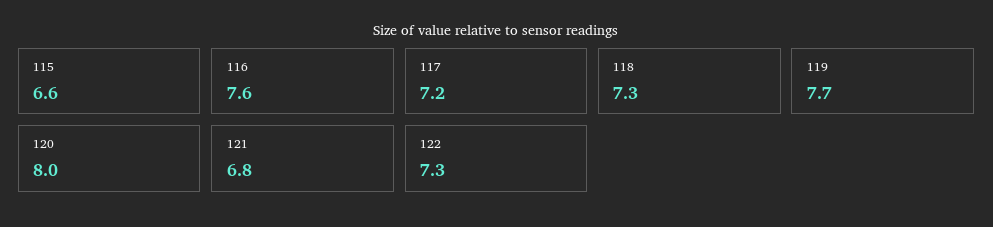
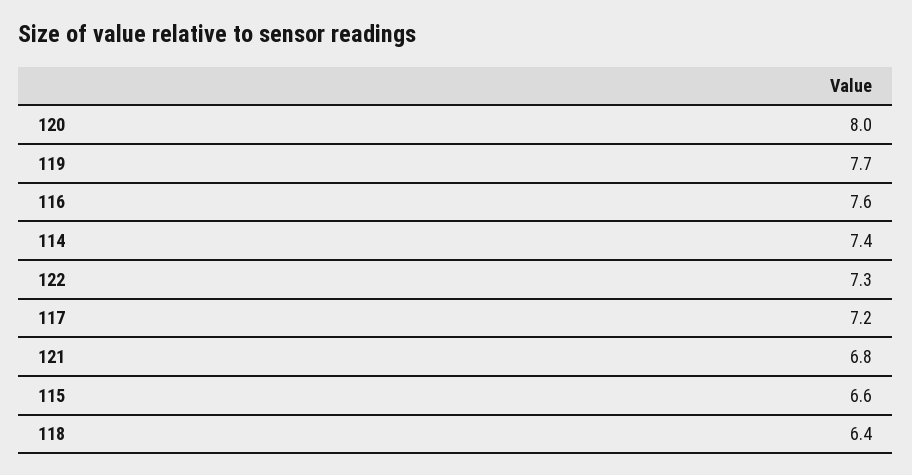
118: 7.3 -> 6.4
114: none -> 7.4

